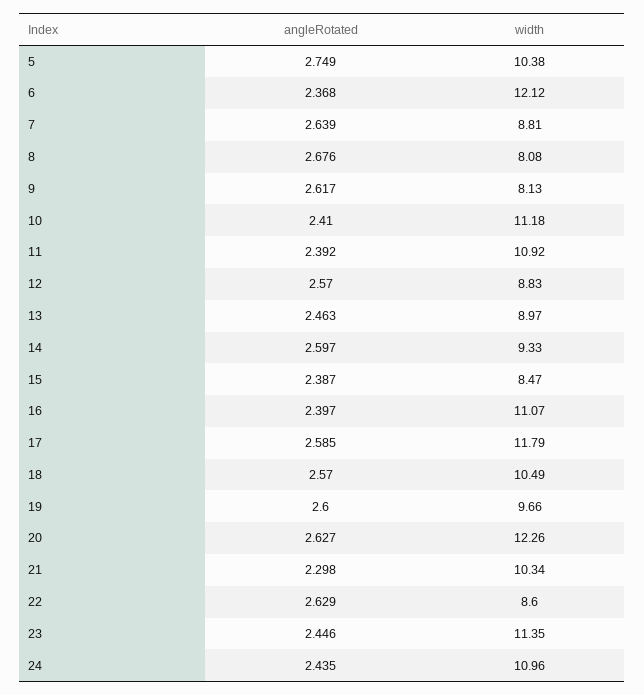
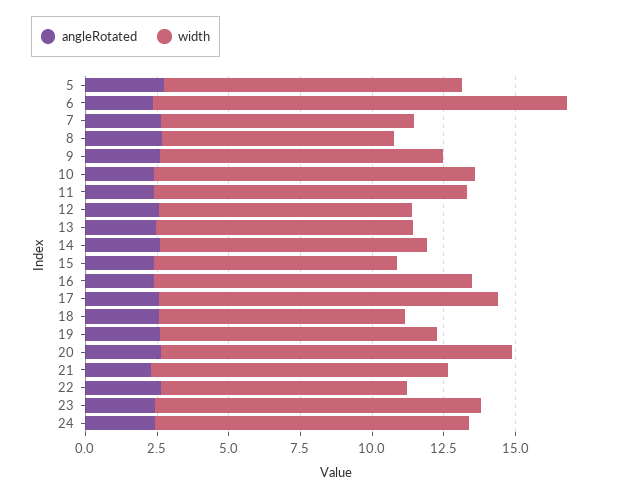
width, 6: 12.12 -> 14.5
width, 9: 8.13 -> 10
width, 18: 10.49 -> 8.5

